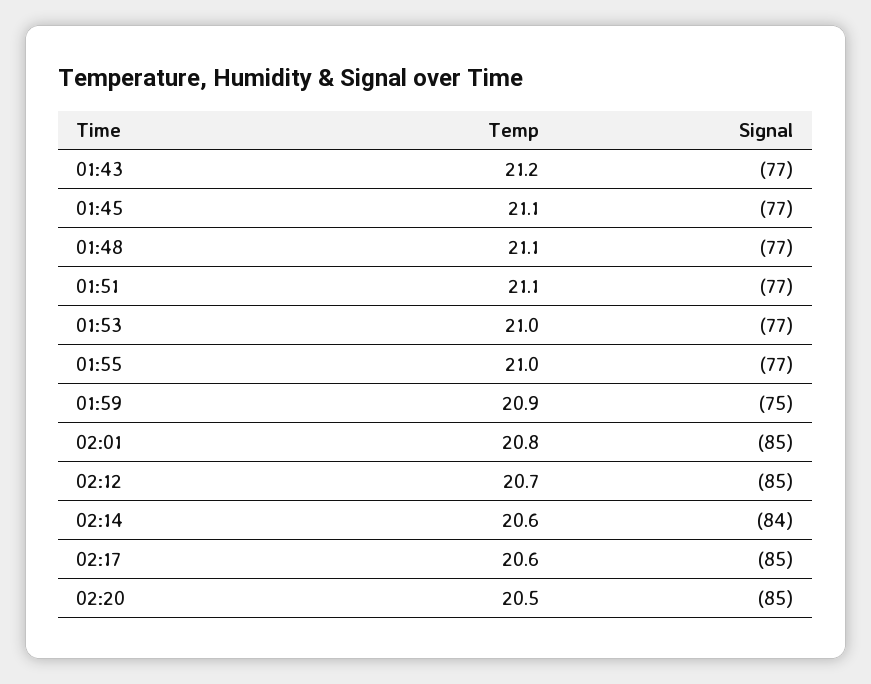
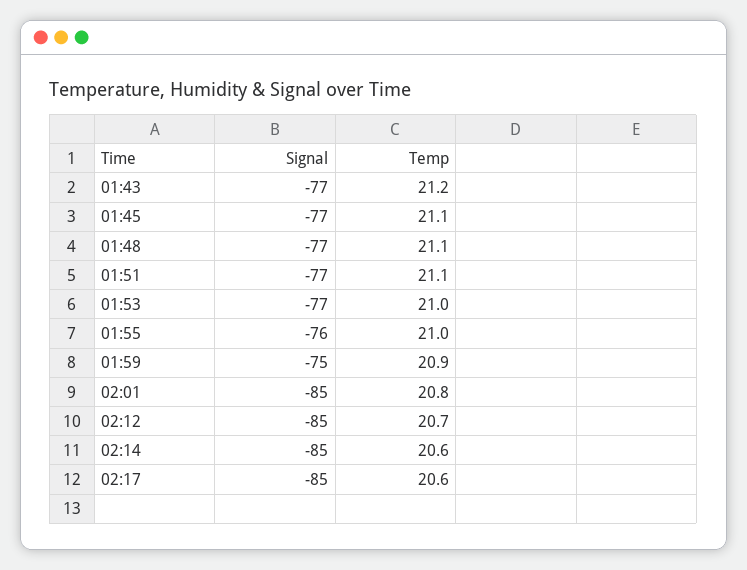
Signal, 01:55: -77 -> -76
Signal, 02:14: -84 -> -85
Temp, 02:20: 20.5 -> none
Signal, 02:20: -85 -> none

